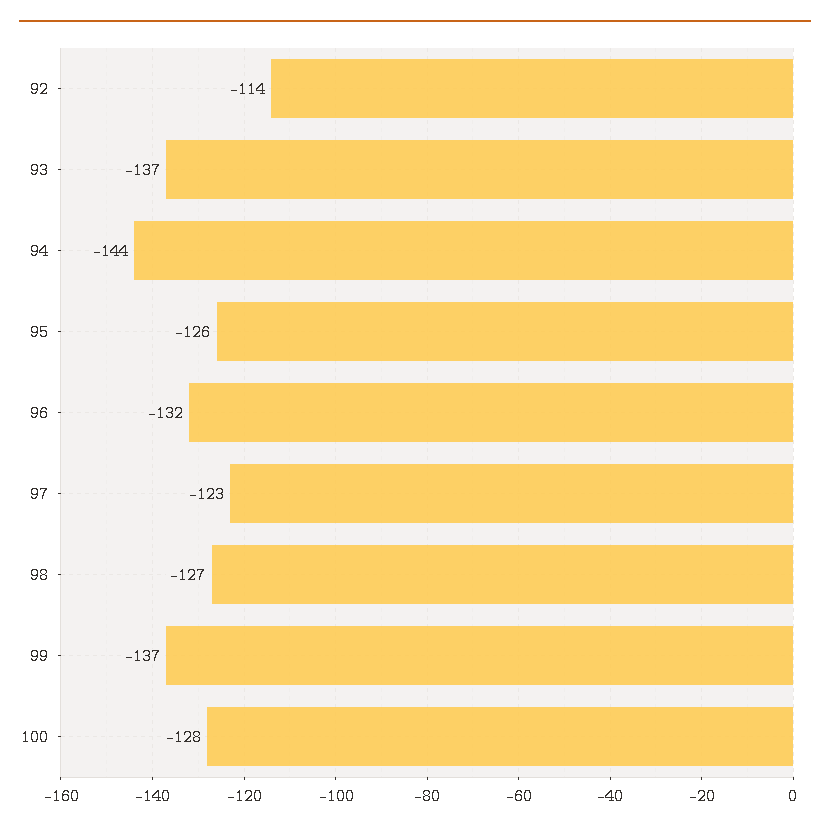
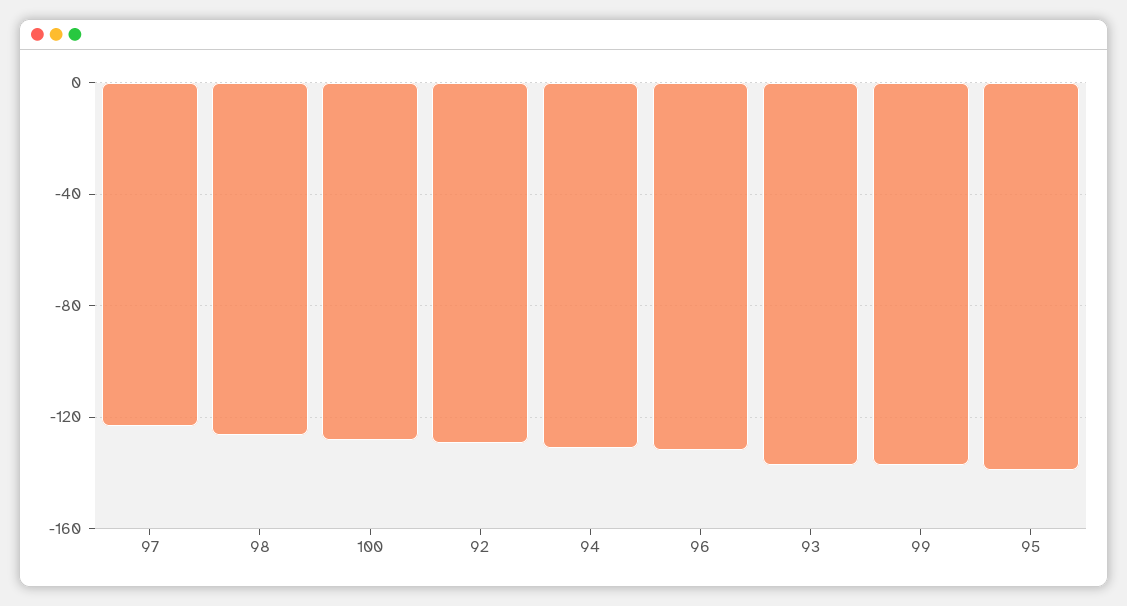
92: -114 -> -130
94: -144 -> -130
95: -126 -> -140

